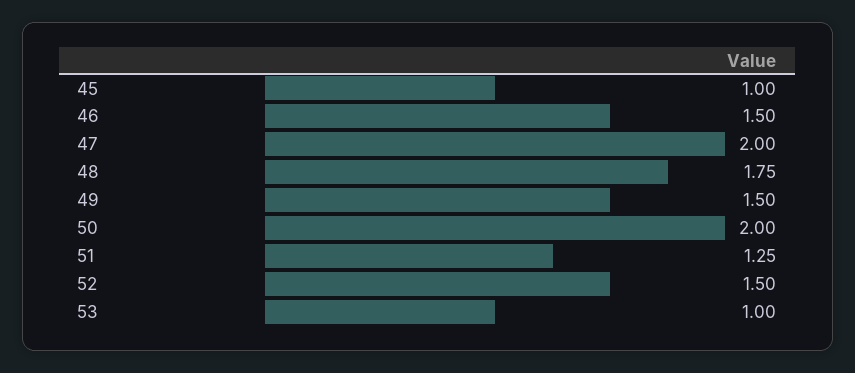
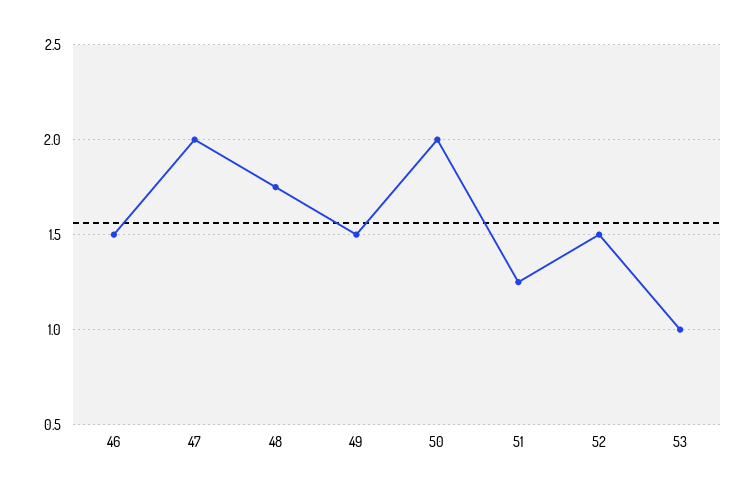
45: 1 -> none

